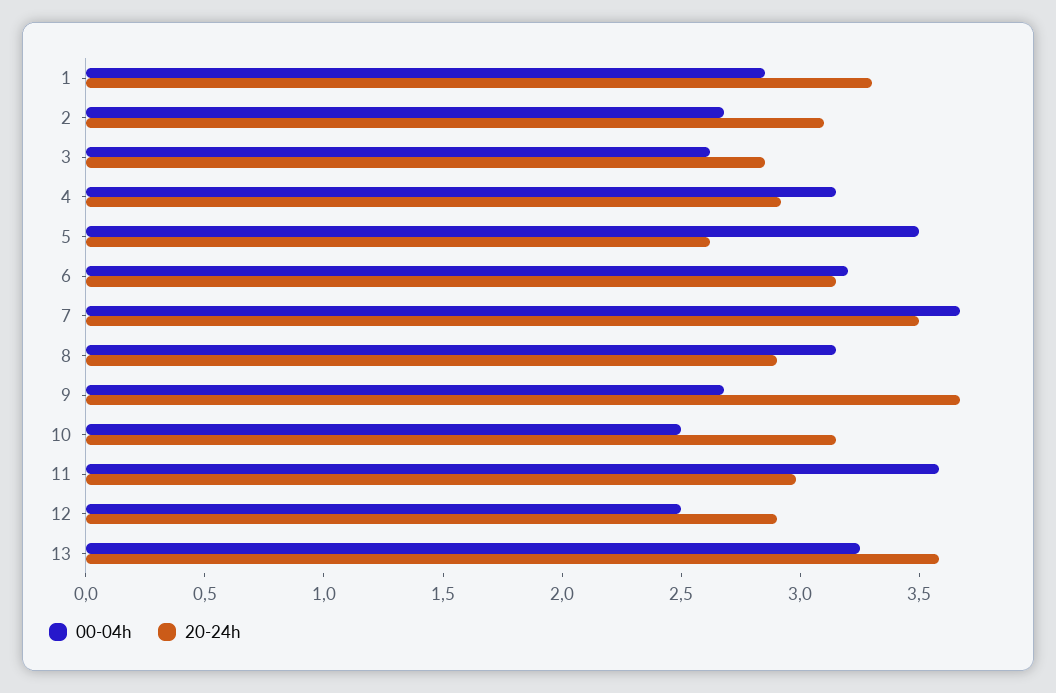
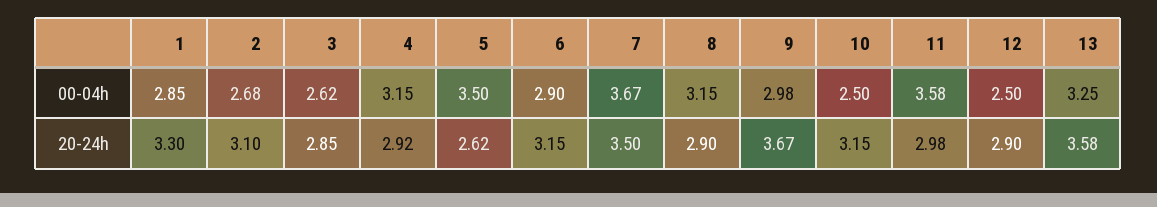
00-04h, 6: 3.2 -> 2.9
00-04h, 9: 2.7 -> 2.98

